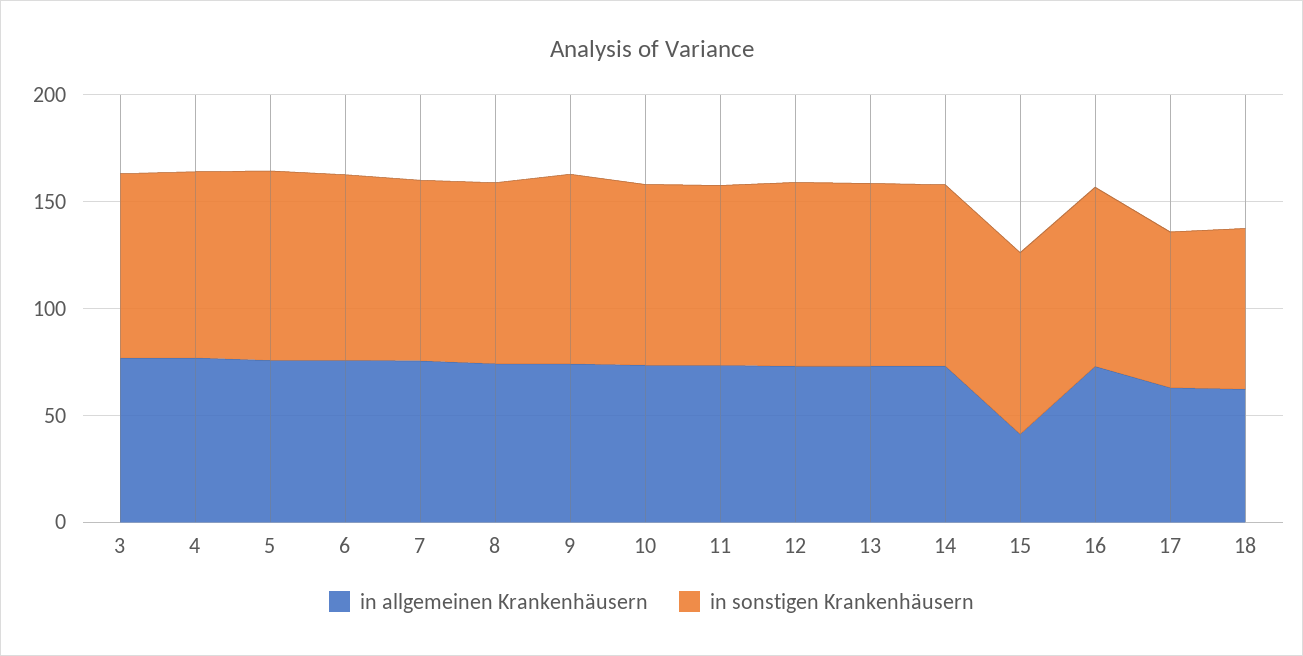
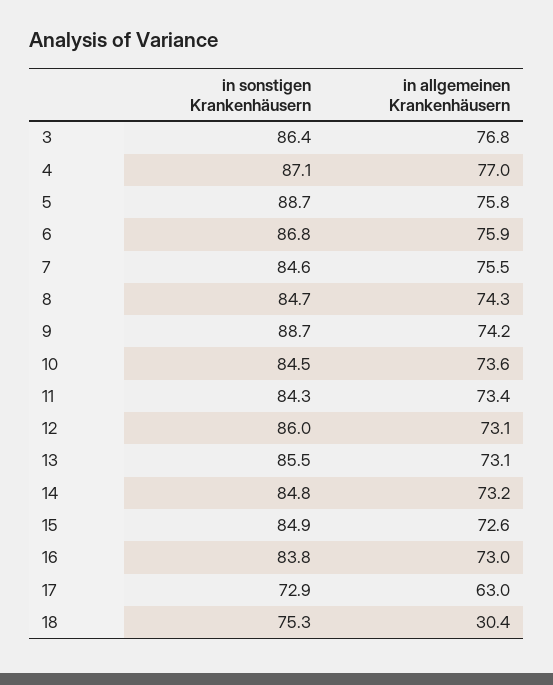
in allgemeinen Krankenhäusern, 15: 40 -> 72.6
in allgemeinen Krankenhäusern, 18: 60 -> 30.4

